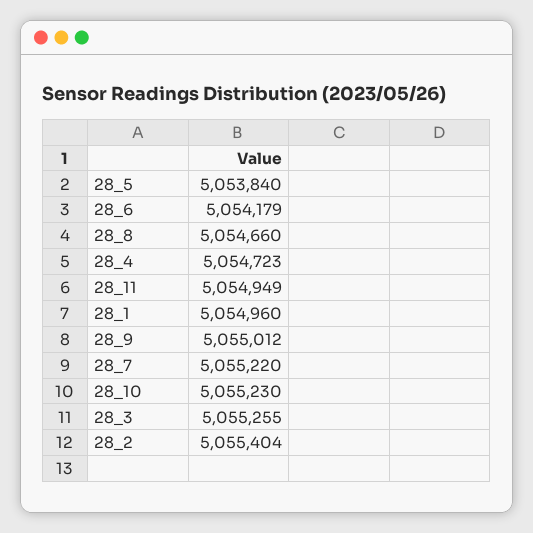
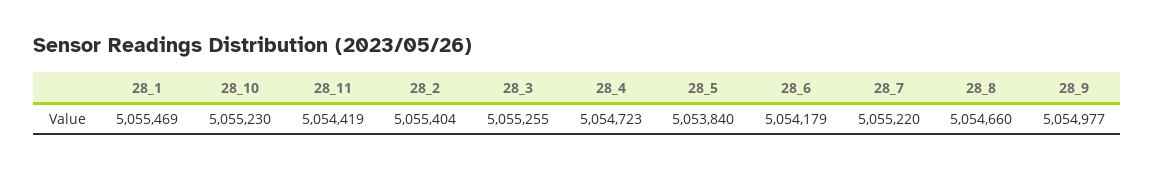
28_11: 5054949 -> 5054419
28_1: 5054960 -> 5055469
28_9: 5055012 -> 5054977

